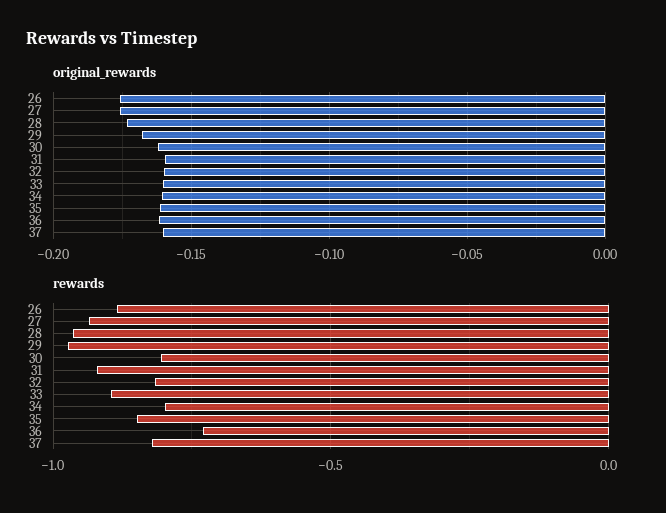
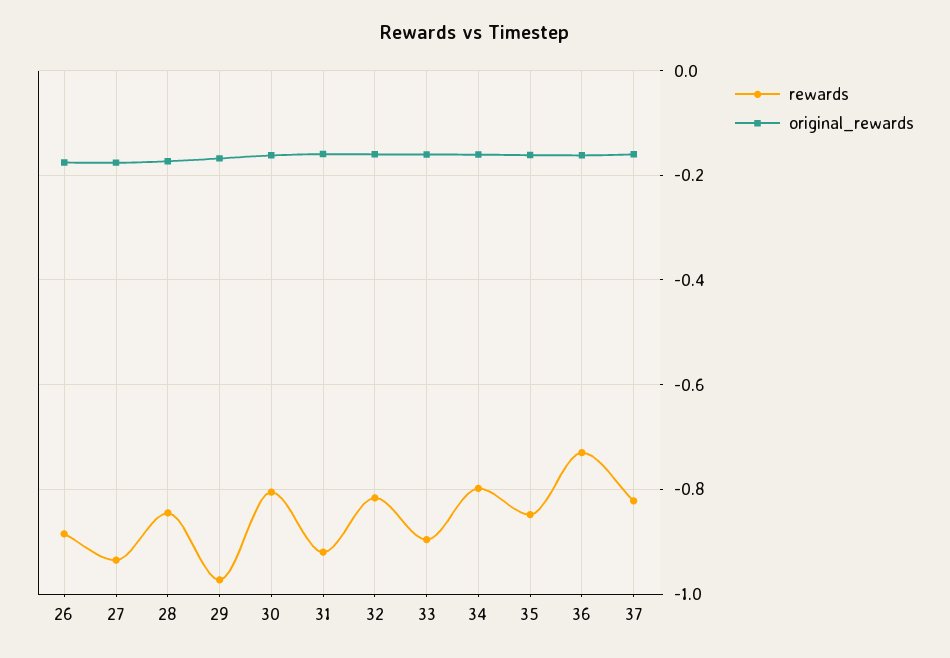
rewards, 28: -0.95 -> -0.84

